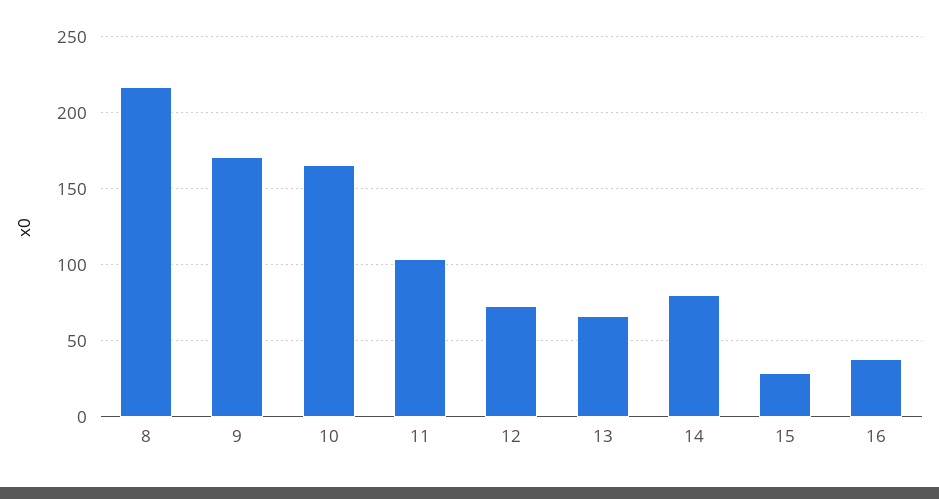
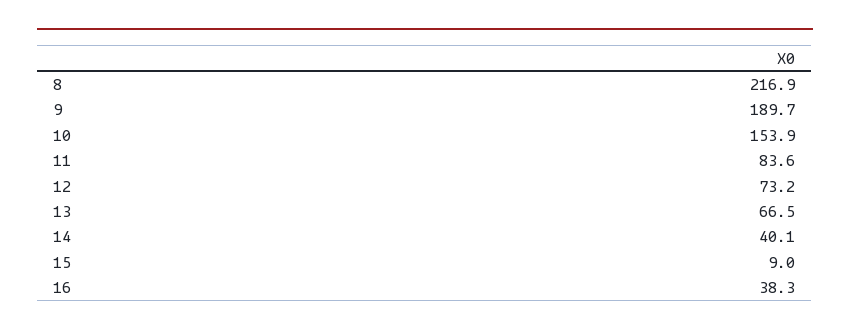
9: 170 -> 189.7
10: 165 -> 153.9
11: 105 -> 83.6
14: 80 -> 40.1
15: 30 -> 9

